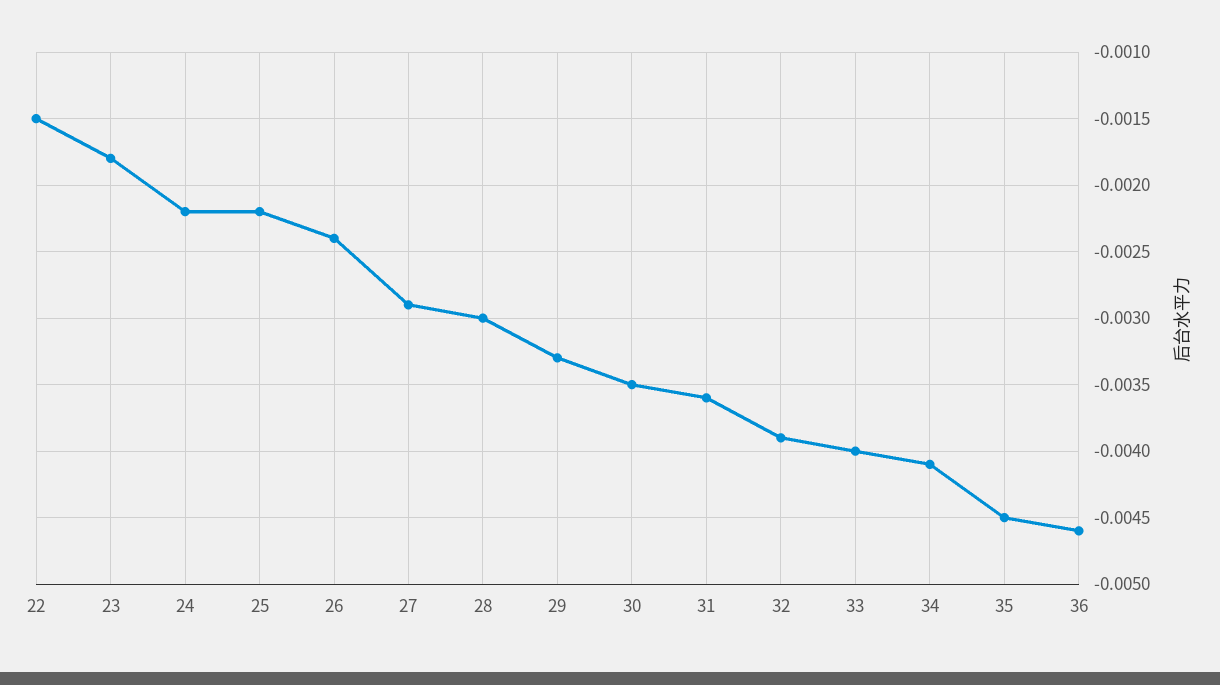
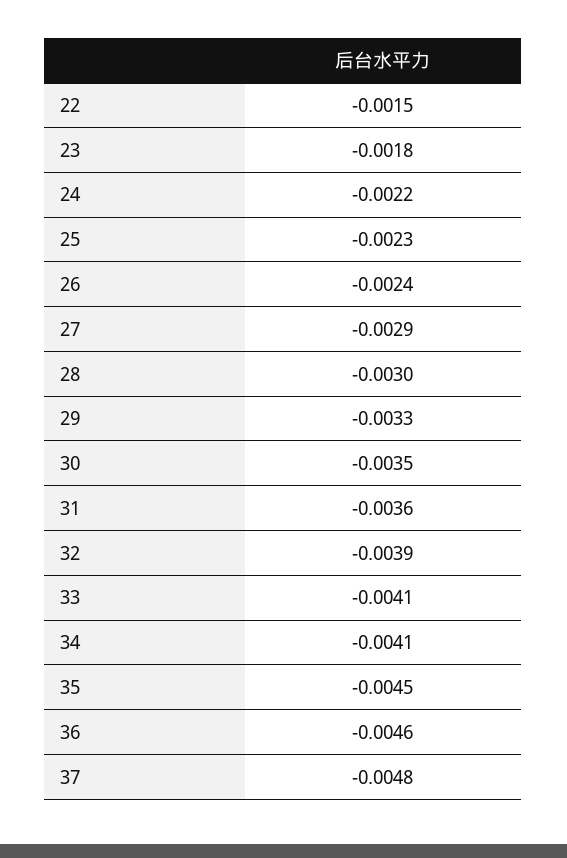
25: -0.0022 -> -0.0023
33: -0.004 -> -0.0041
37: none -> -0.0048

